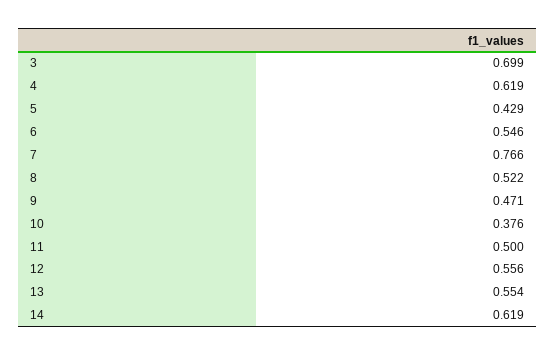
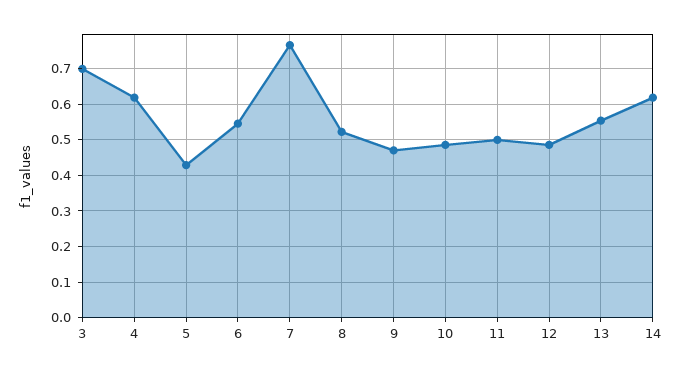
10: 0.376 -> 0.48
12: 0.556 -> 0.48

